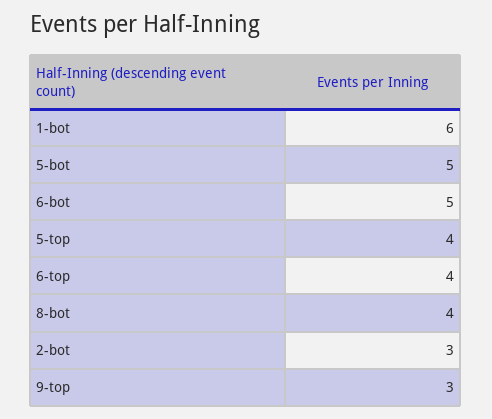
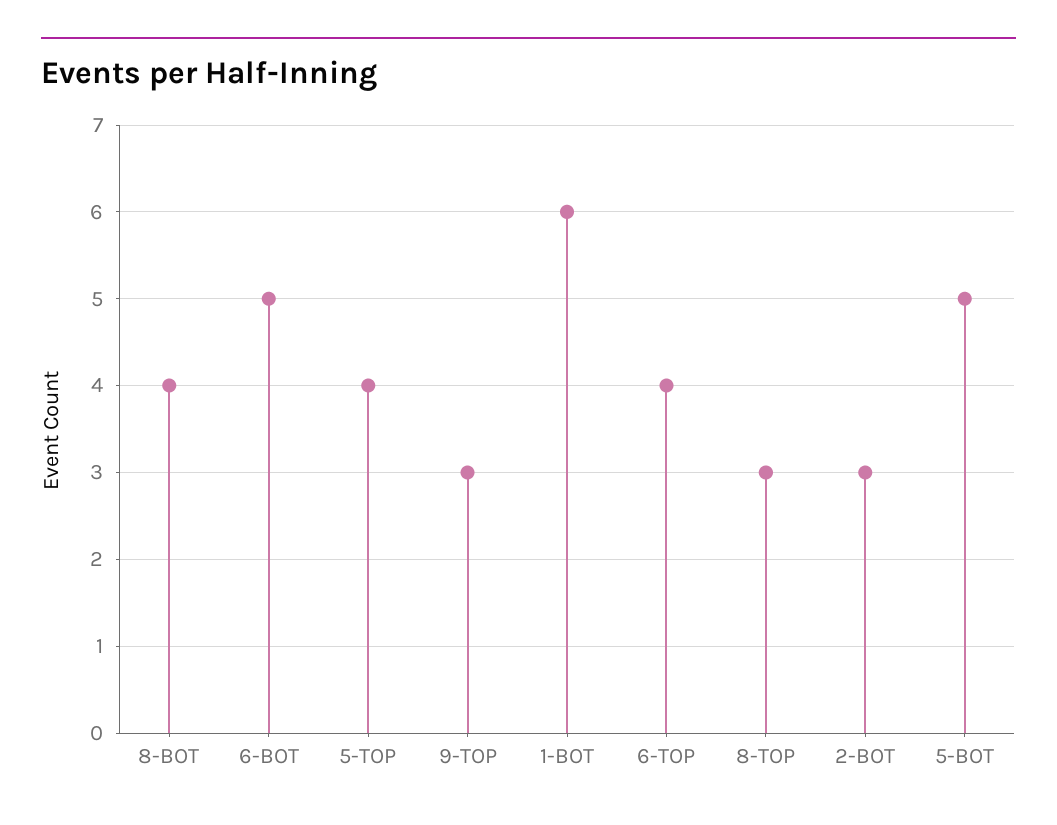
8-TOP: none -> 3

